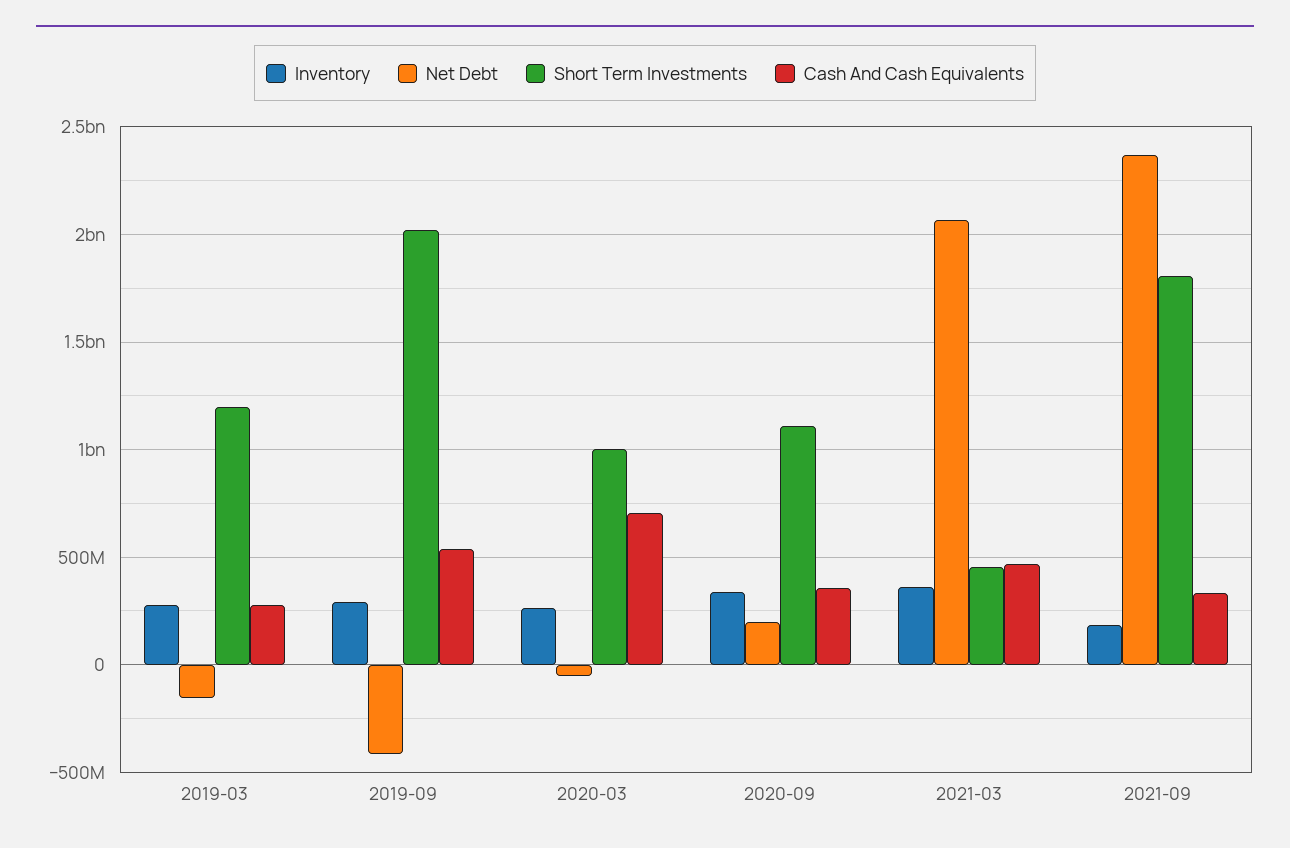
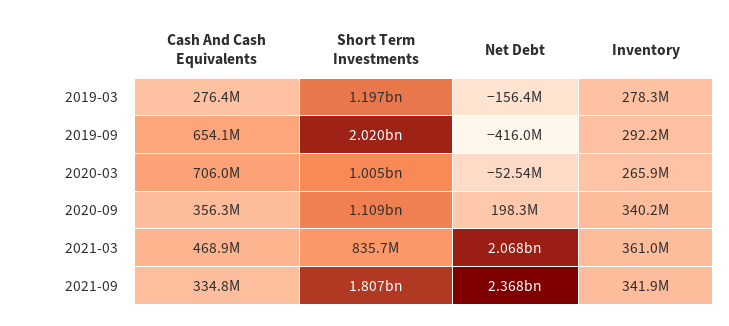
Cash And Cash Equivalents, 2019-09: 550000000 -> 654100000
Short Term Investments, 2021-03: 450000000 -> 835700000
Inventory, 2021-09: 200000000 -> 341900000

